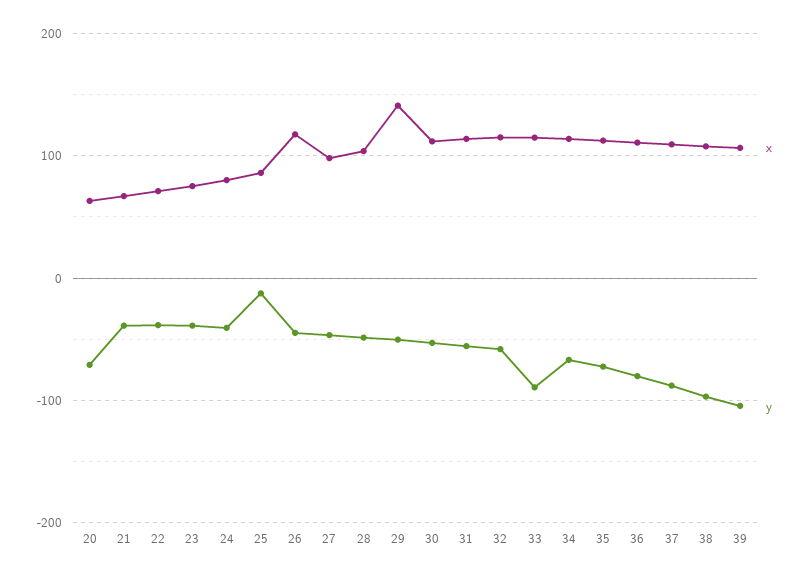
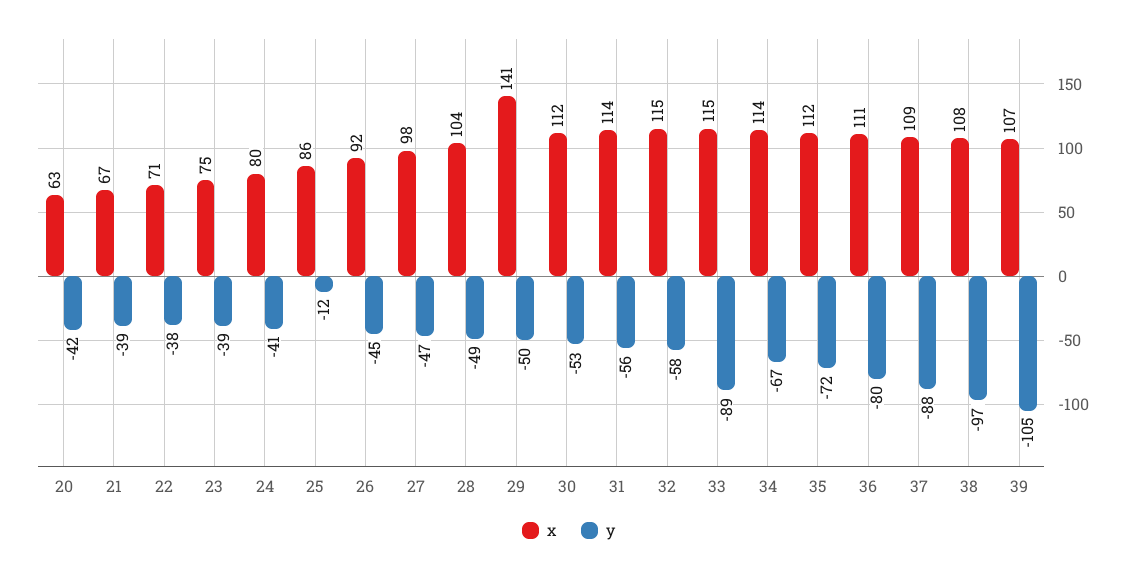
y, 20: -70 -> -42
x, 26: 120 -> 92

